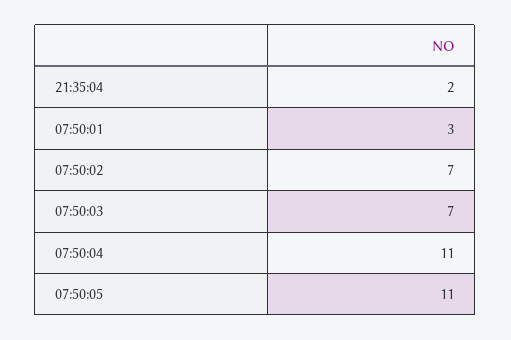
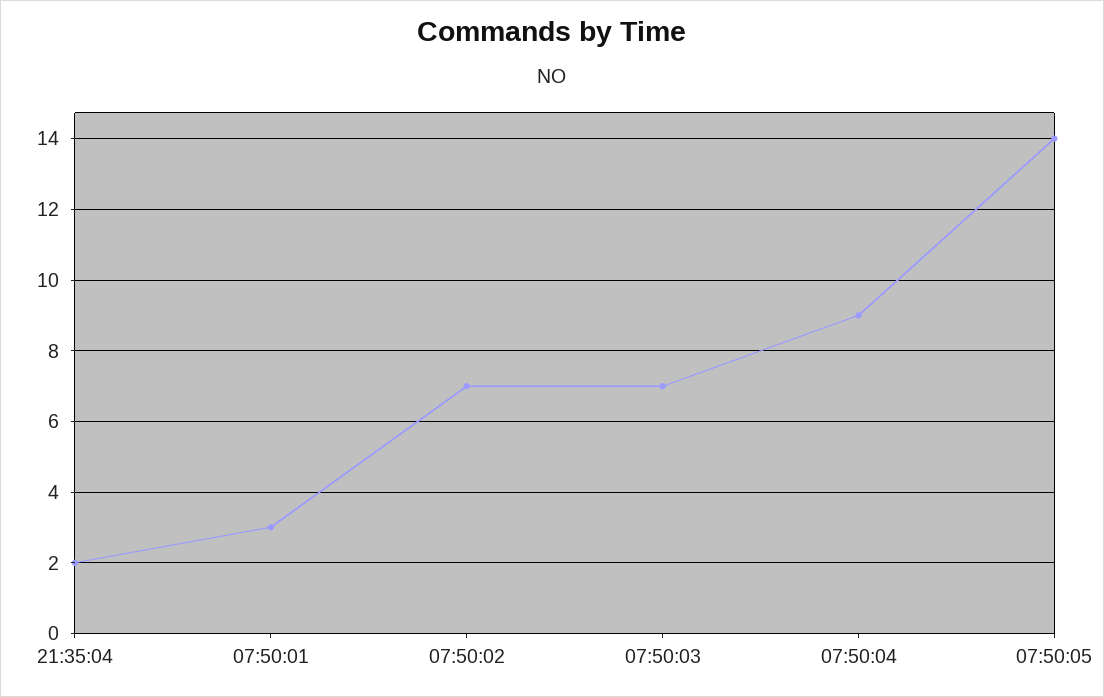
07:50:04: 11 -> 9
07:50:05: 11 -> 14

